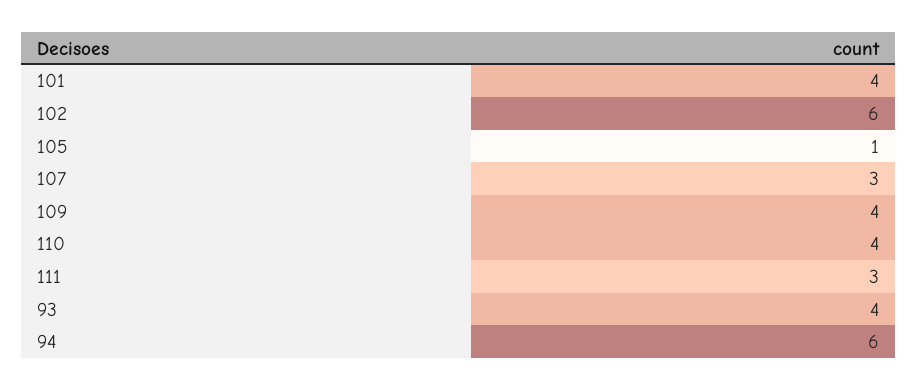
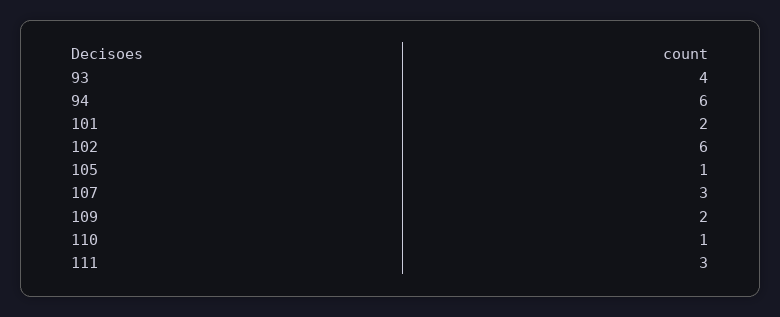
101: 4 -> 2
109: 4 -> 2
110: 4 -> 1

